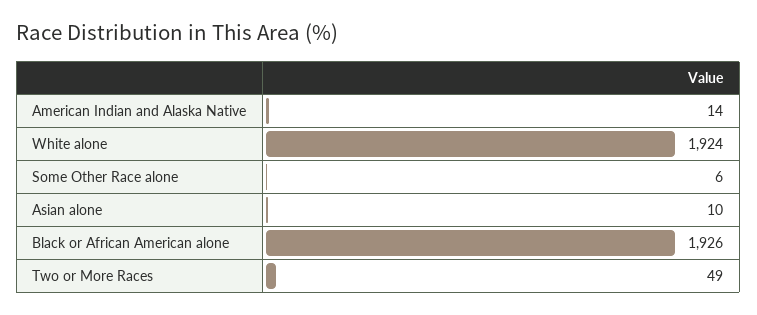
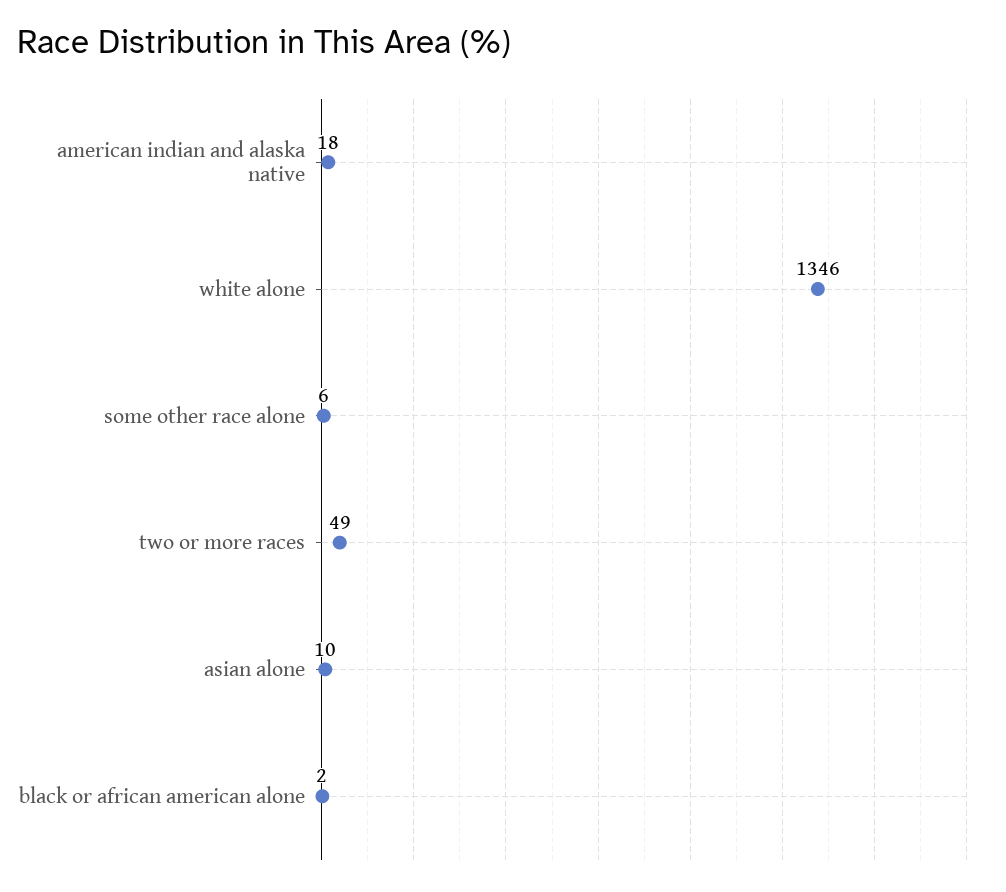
American Indian and Alaska Native: 14 -> 18
White alone: 1924 -> 1346
Black or African American alone: 1926 -> 2

